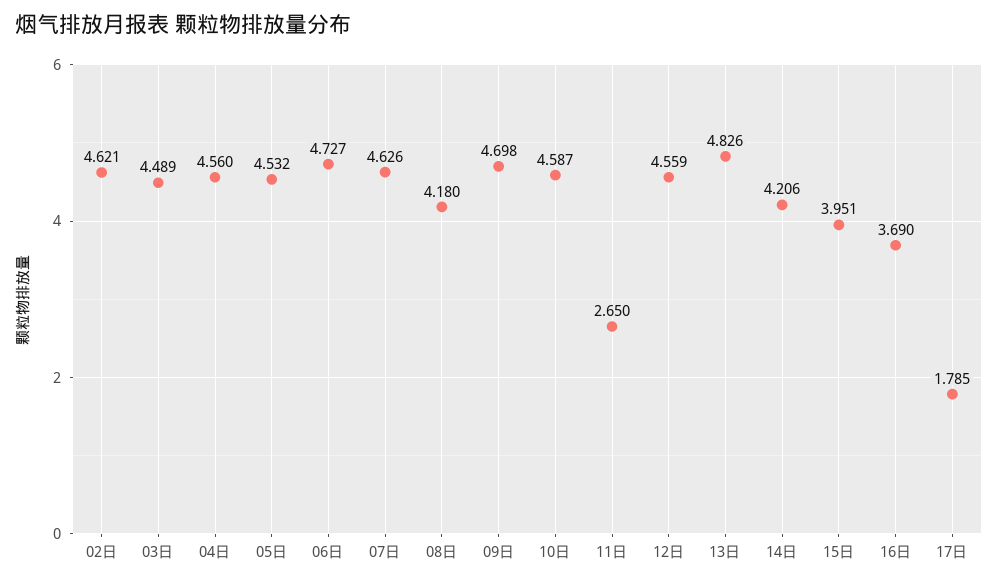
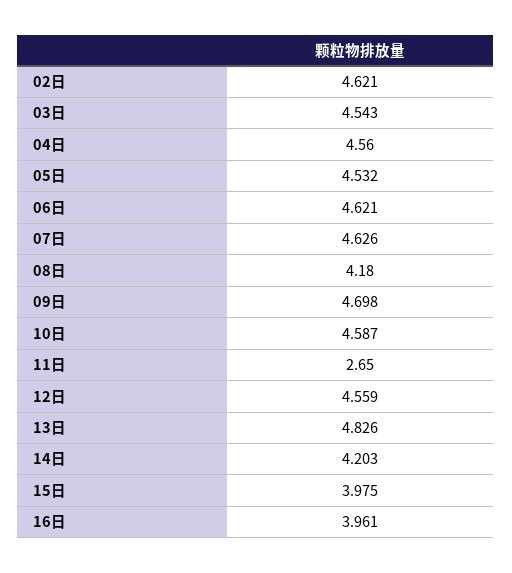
03日: 4.489 -> 4.543
06日: 4.727 -> 4.621
14日: 4.206 -> 4.203
15日: 3.951 -> 3.975
16日: 3.69 -> 3.961
17日: 1.785 -> none

